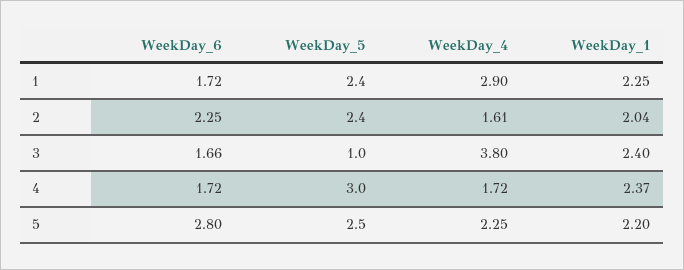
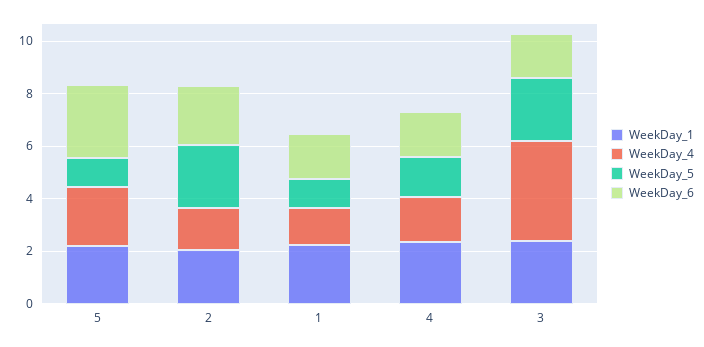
WeekDay_5, 1: 2.4 -> 1
WeekDay_4, 1: 2.9 -> 1.5
WeekDay_5, 3: 1 -> 2.5
WeekDay_5, 4: 3 -> 1.5
WeekDay_5, 5: 2.5 -> 1

